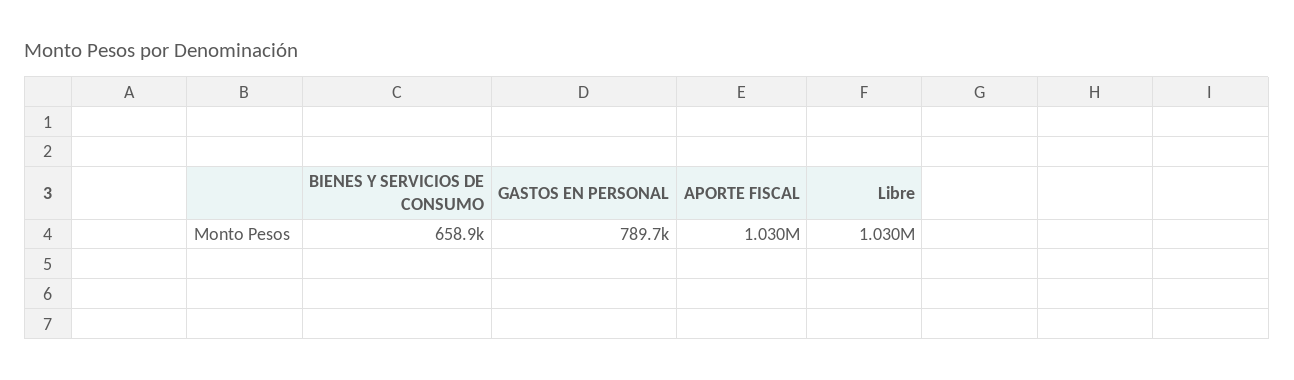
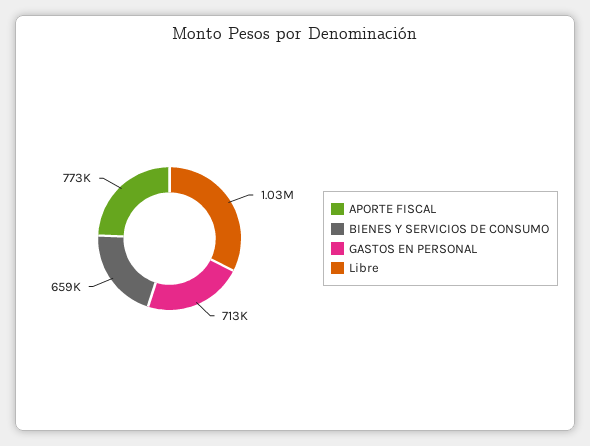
GASTOS EN PERSONAL: 789700 -> 713000
APORTE FISCAL: 1030000 -> 773000

